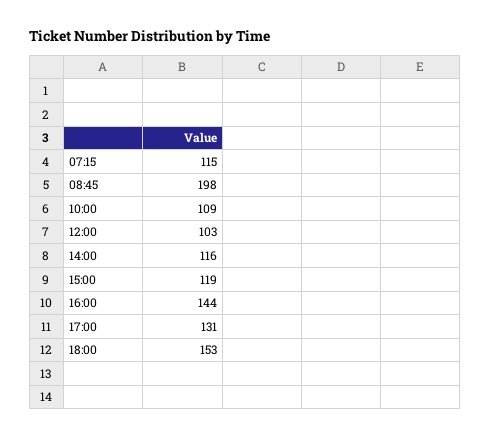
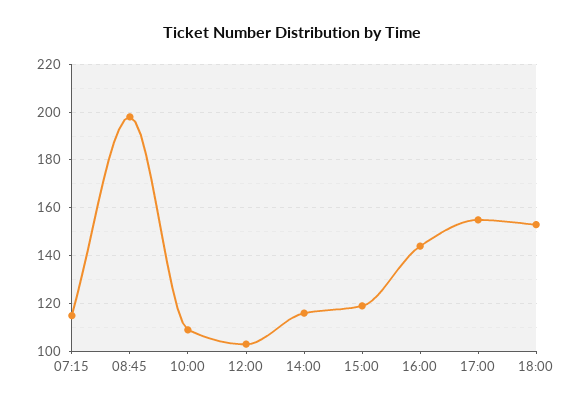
17:00: 131 -> 155

